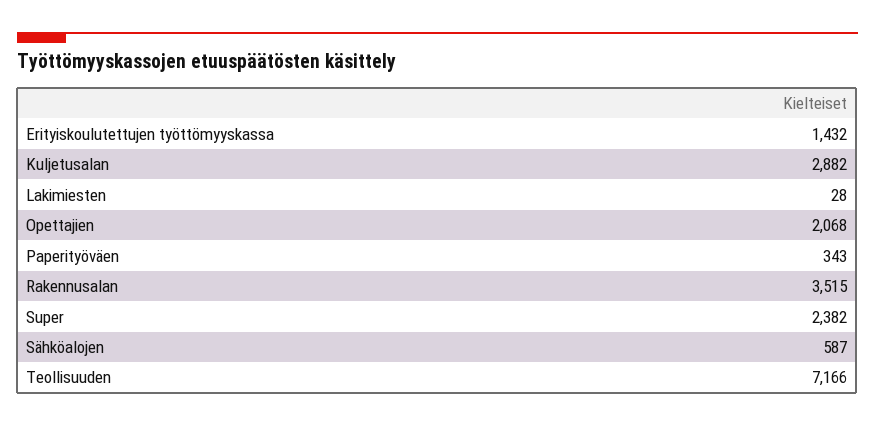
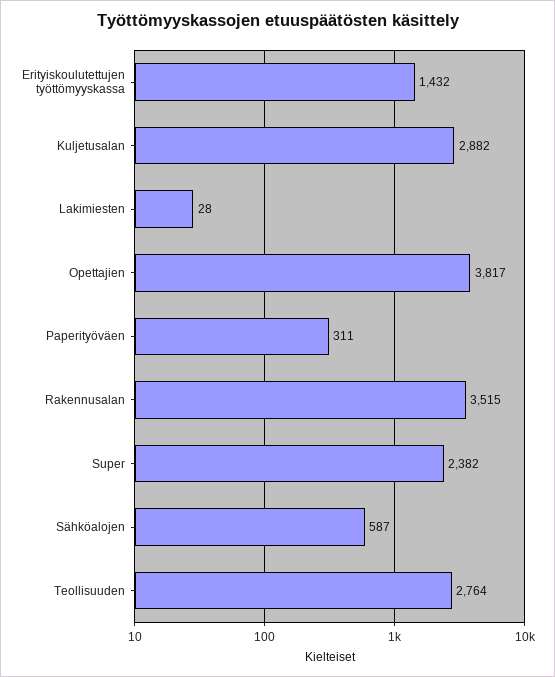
Opettajien: 2068 -> 3817
Paperityöväen: 343 -> 311
Teollisuuden: 7166 -> 2764

